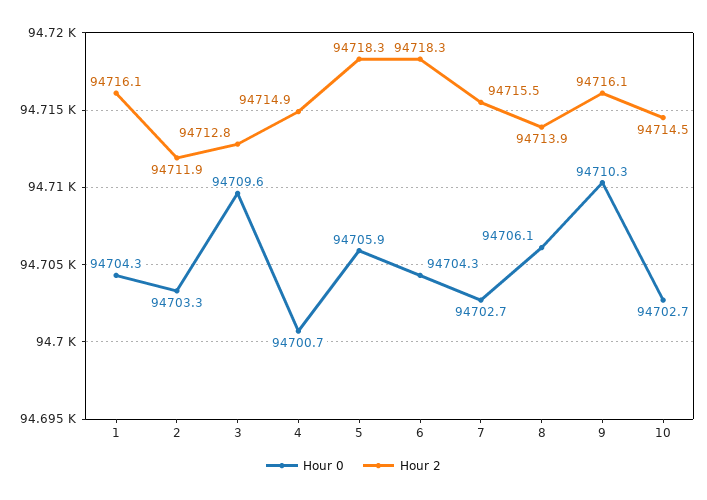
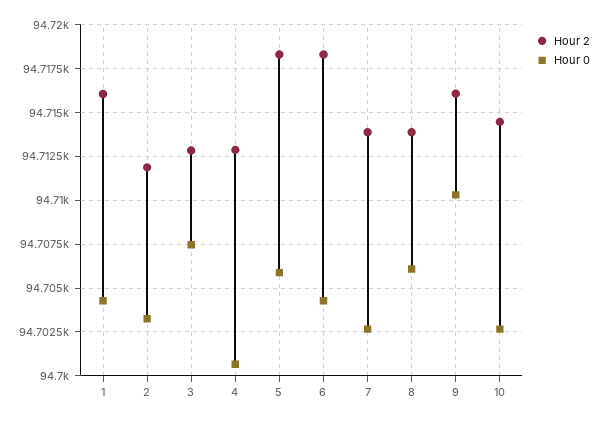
Hour 0, 3: 94709.6 -> 94707.5
Hour 2, 4: 94714.9 -> 94713
Hour 2, 7: 94715.5 -> 94714

